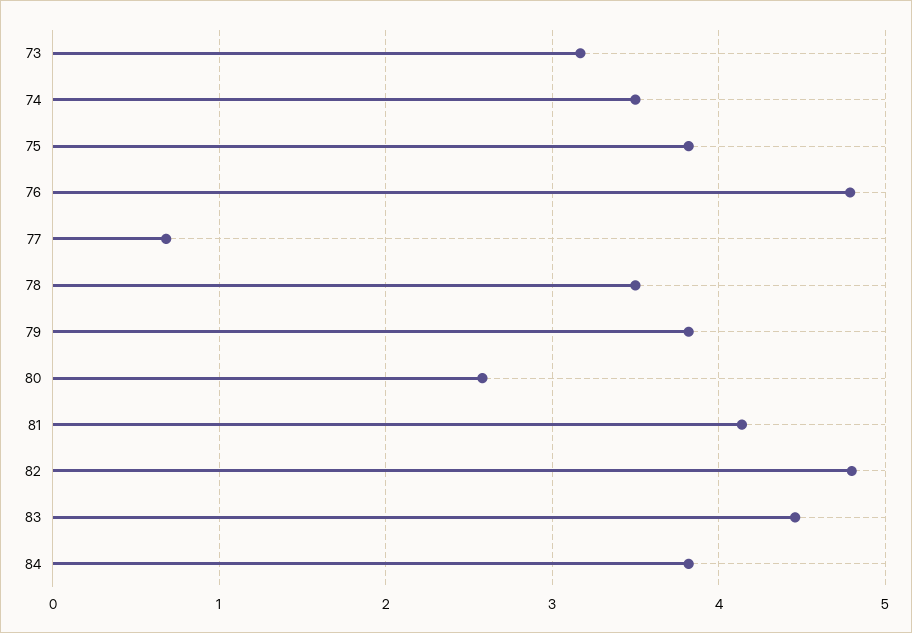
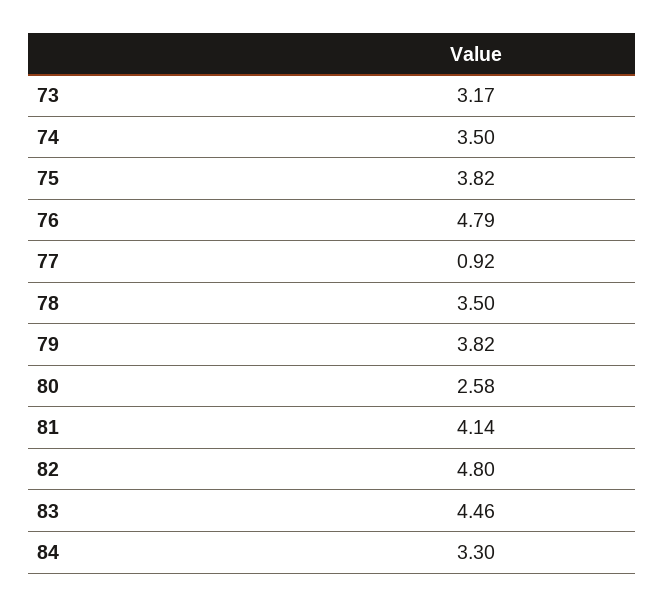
77: 0.7 -> 0.92
84: 3.8 -> 3.3

